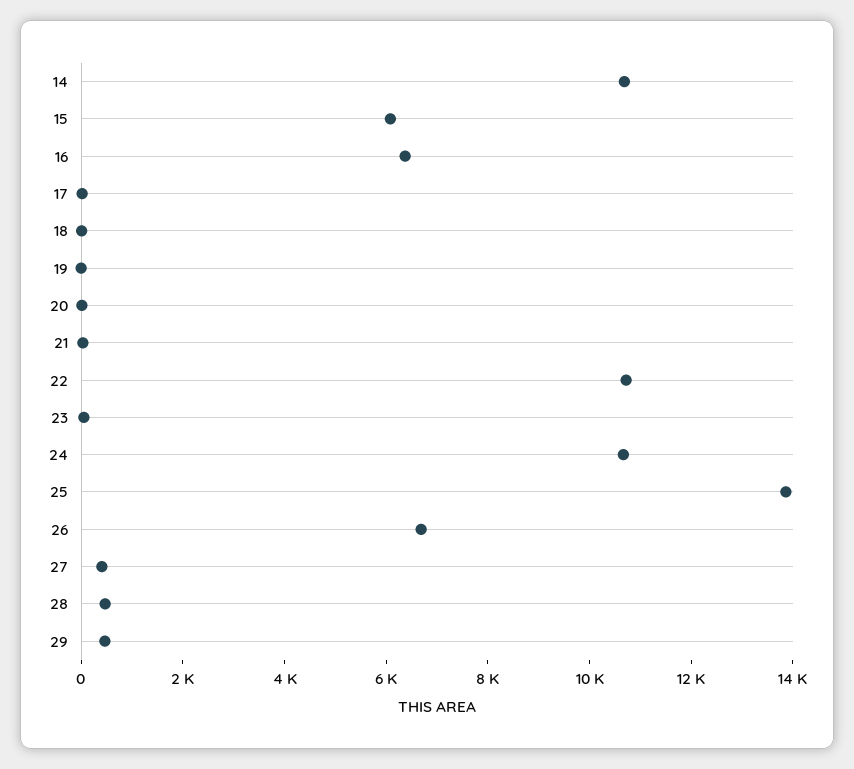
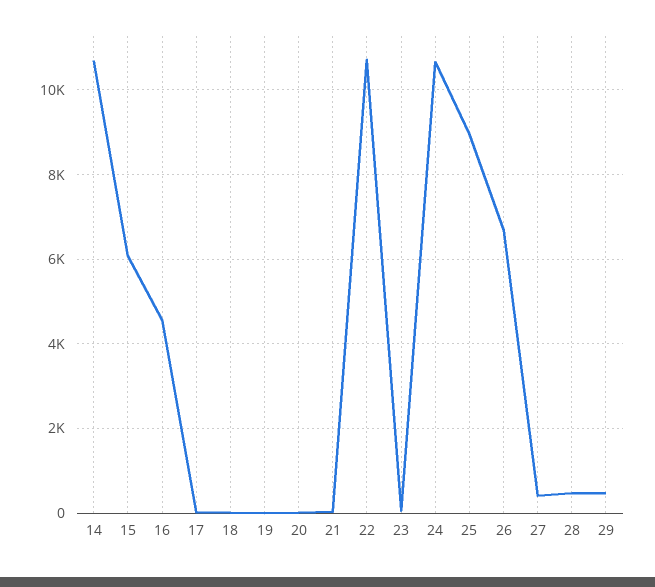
16: 6500 -> 4600
25: 14000 -> 9000

